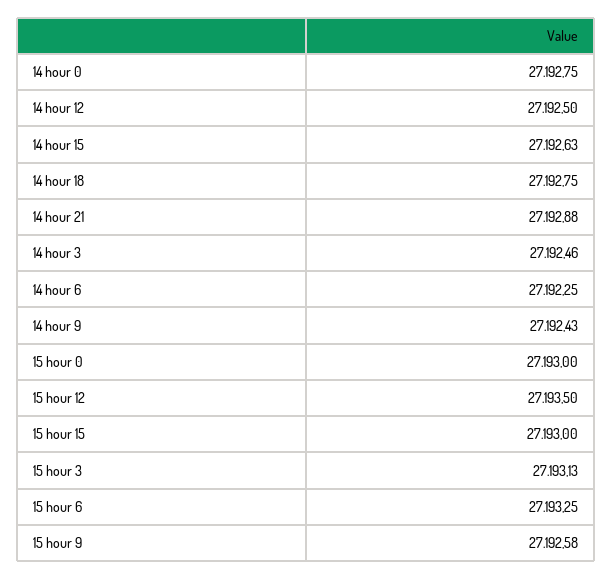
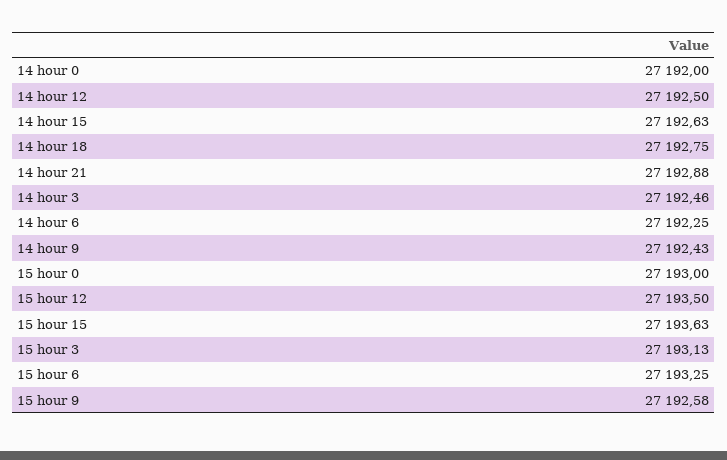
14 hour 0: 27192.75 -> 27192
15 hour 15: 27193 -> 27193.63

